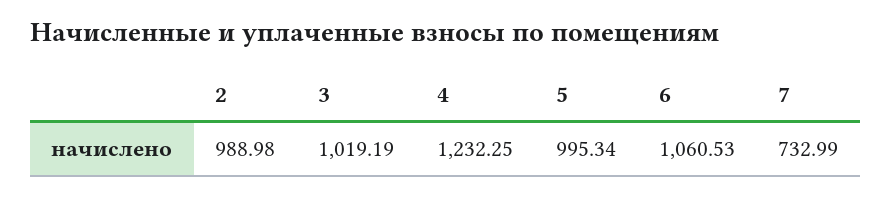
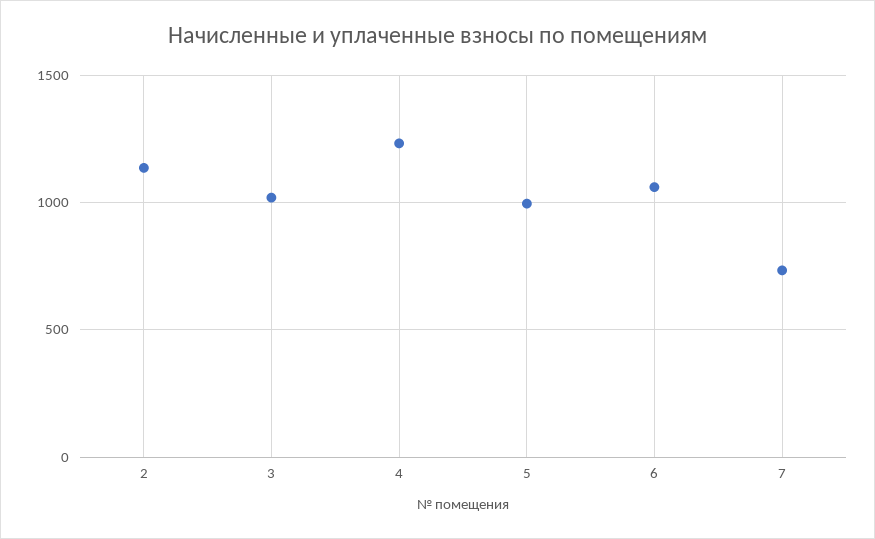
2: 988.98 -> 1150

